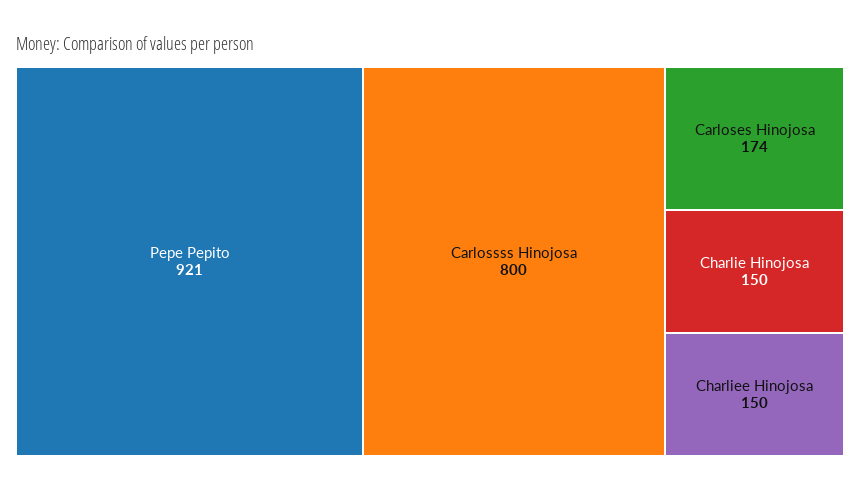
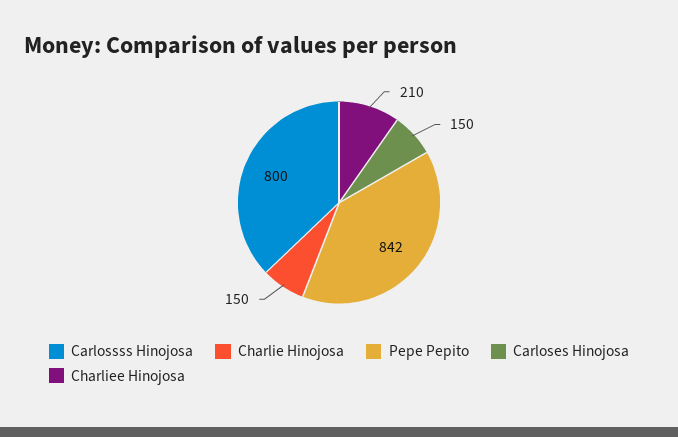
Pepe Pepito: 921 -> 842
Carloses Hinojosa: 174 -> 150
Charliee Hinojosa: 150 -> 210

